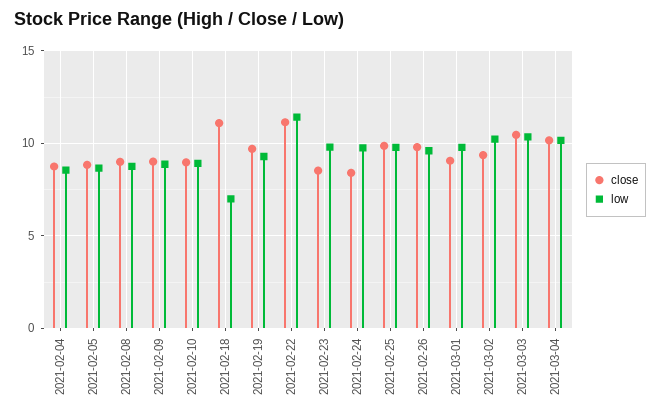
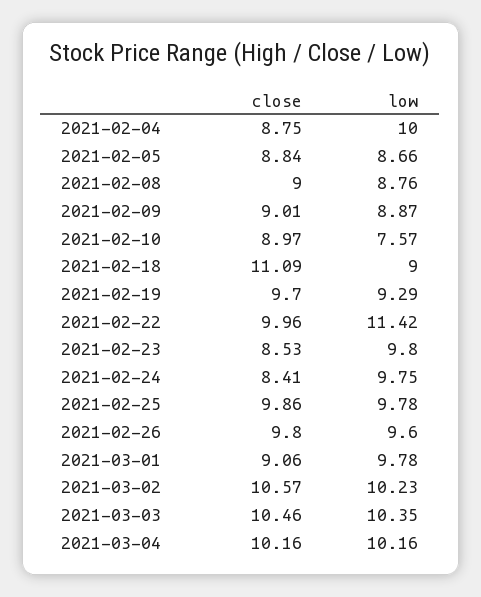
low, 2021-02-04: 8.5 -> 10
low, 2021-02-10: 9 -> 7.57
low, 2021-02-18: 7 -> 9
close, 2021-02-22: 11 -> 9.96
close, 2021-03-02: 9.5 -> 10.57

